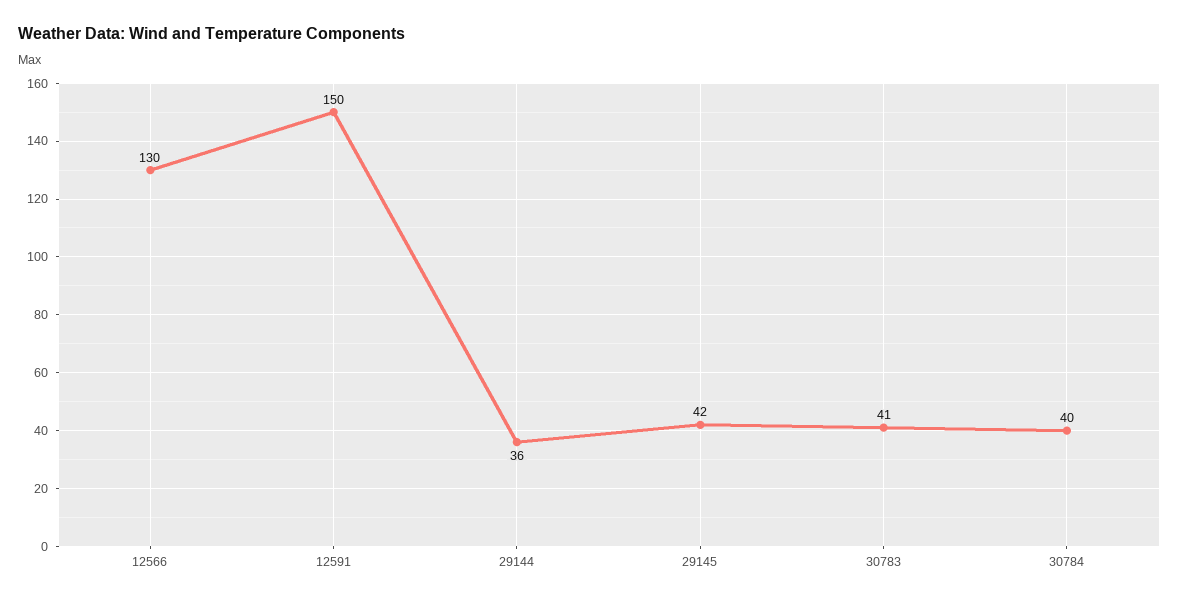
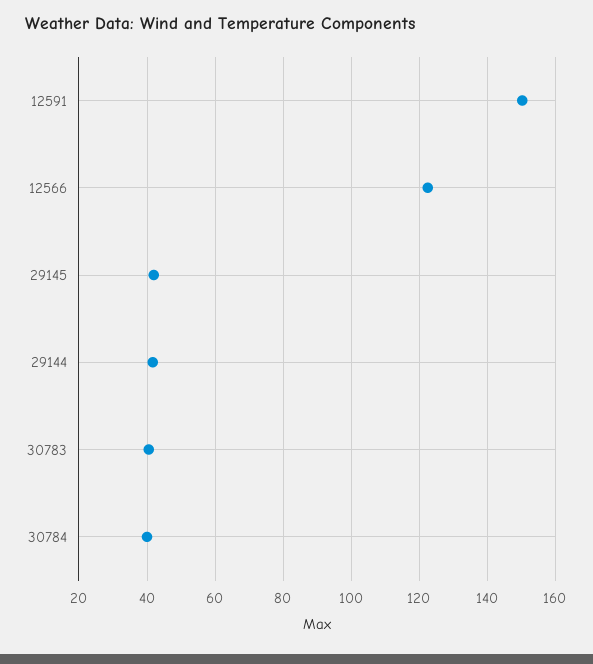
12566: 130 -> 122
29144: 36 -> 42

